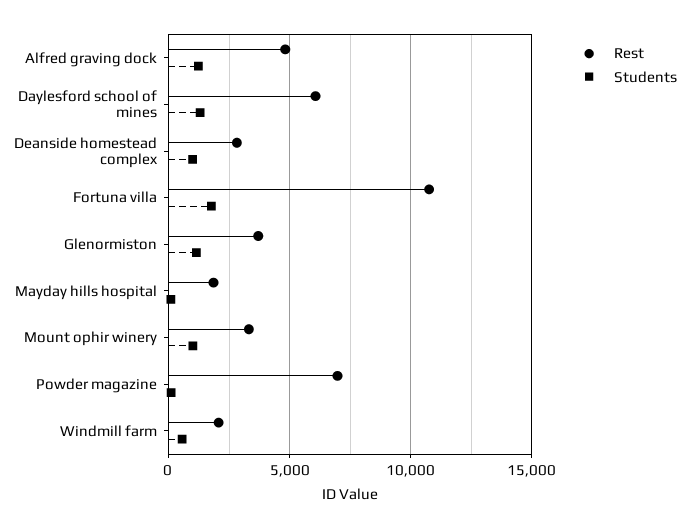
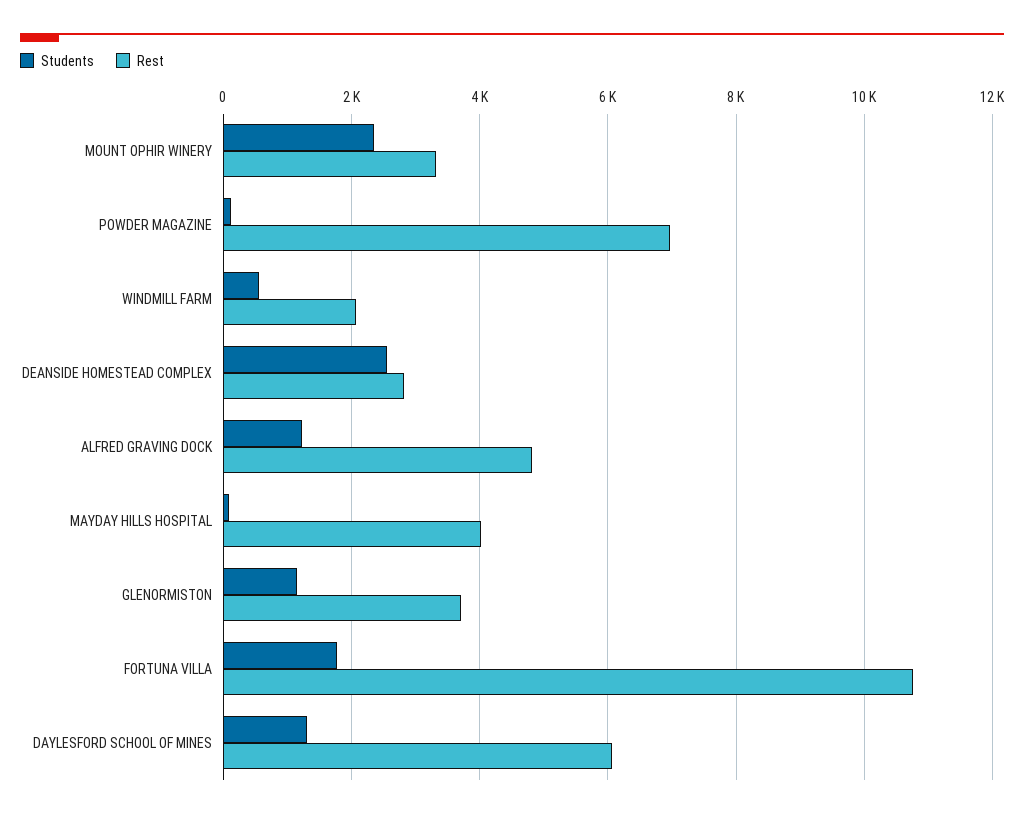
Students, Deanside homestead complex: 1000 -> 2600
Rest, Mayday hills hospital: 2000 -> 4000
Students, Mount ophir winery: 1000 -> 2400

